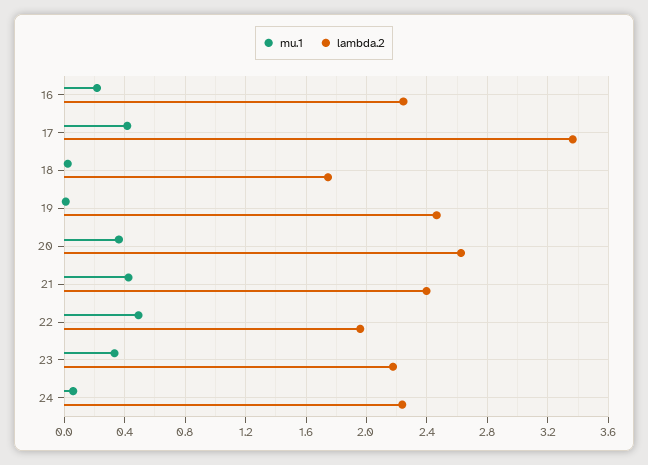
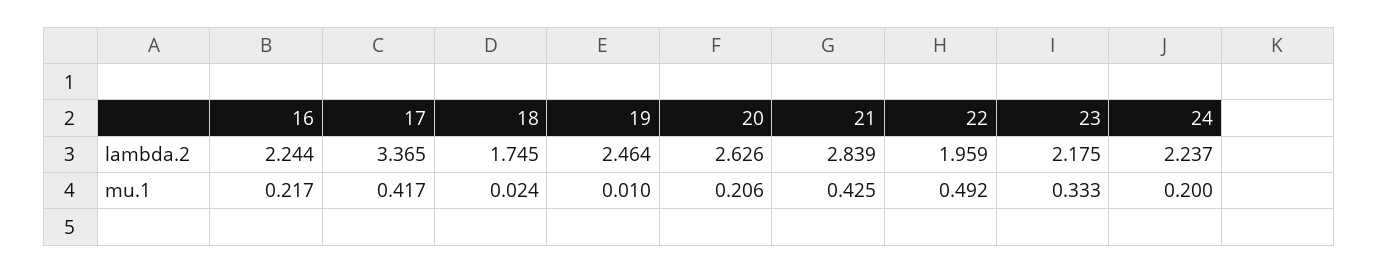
mu.1, 20: 0.35 -> 0.206
lambda.2, 21: 2.4 -> 2.839
mu.1, 24: 0.05 -> 0.2

